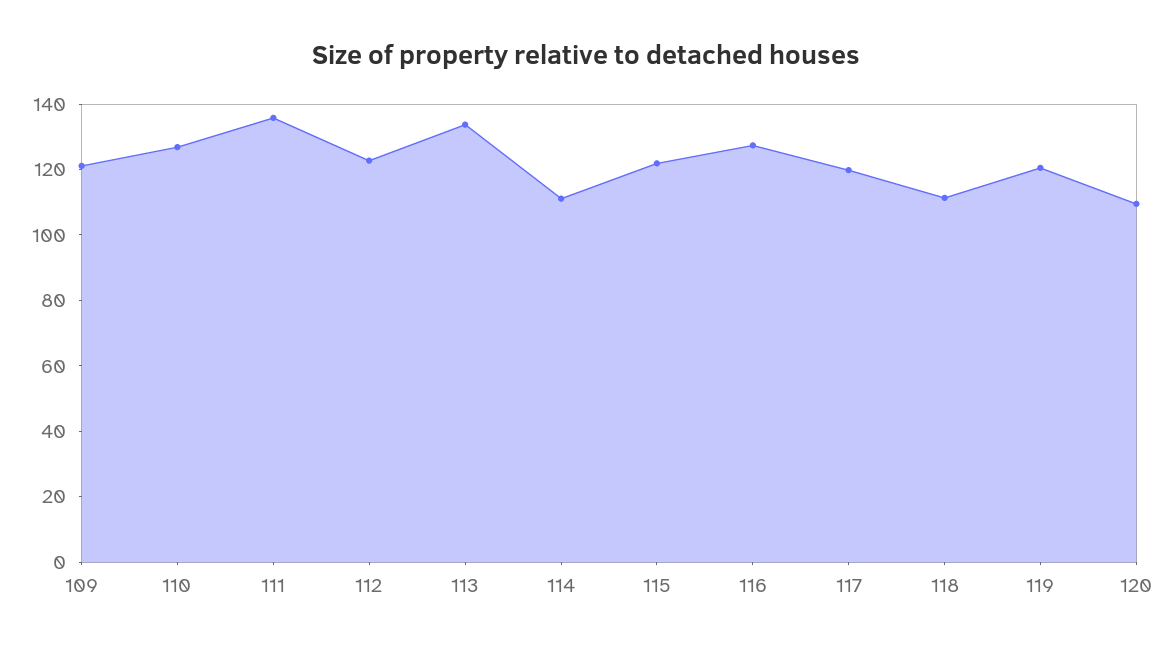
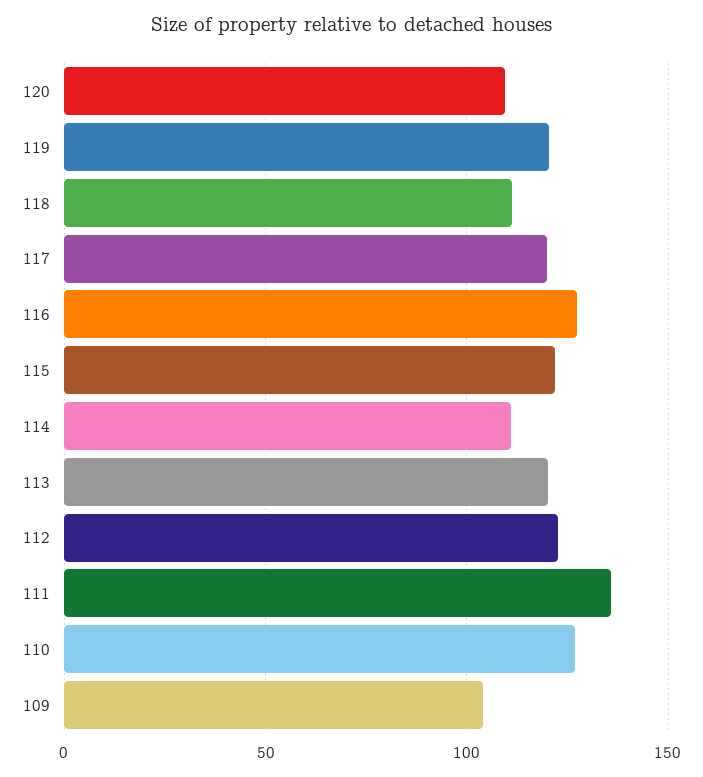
109: 120 -> 105
113: 135 -> 120

